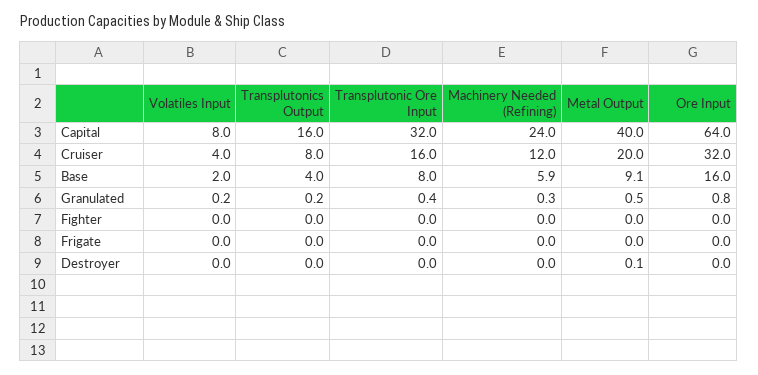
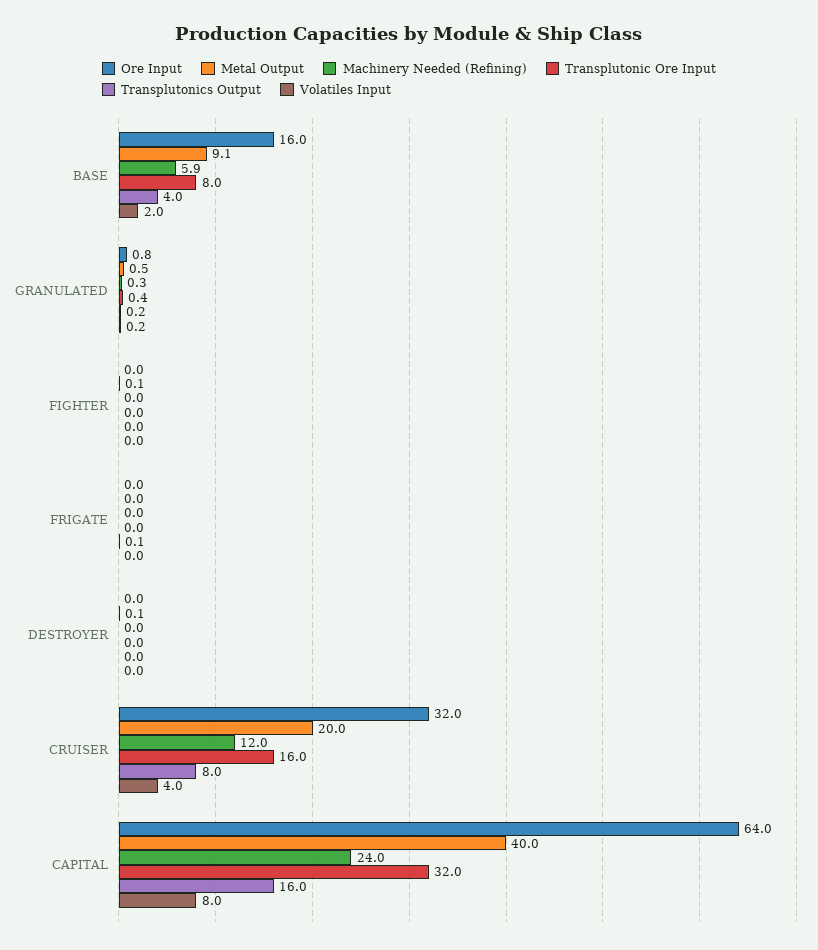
Metal Output, Fighter: 0 -> 0.1
Transplutonics Output, Frigate: 0 -> 0.1

